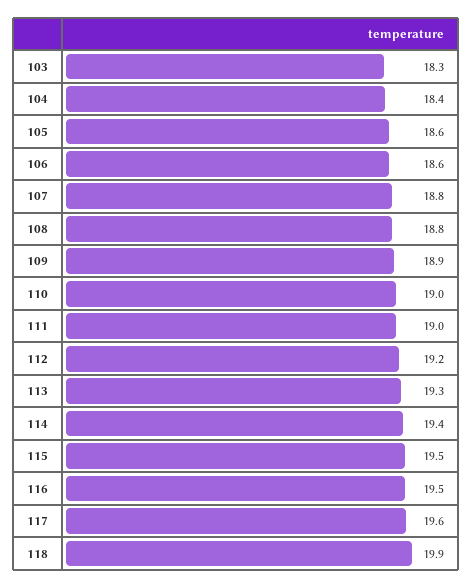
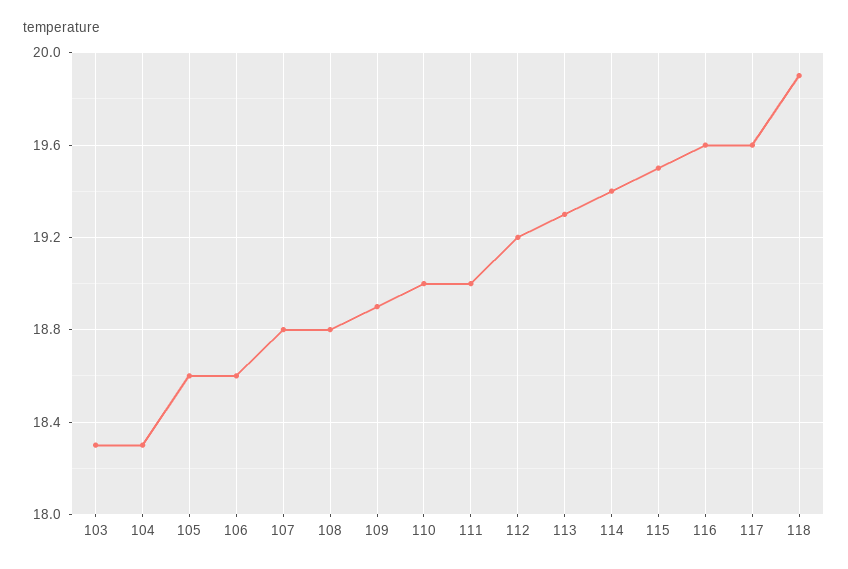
104: 18.4 -> 18.3
116: 19.5 -> 19.6

